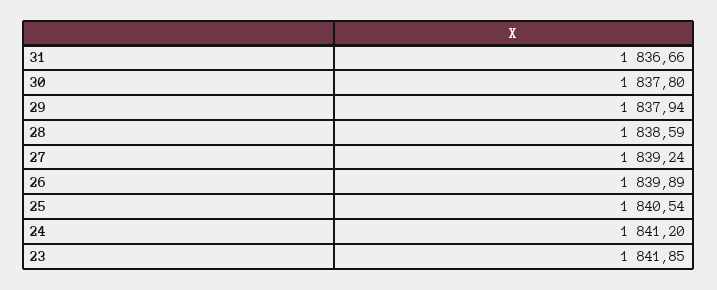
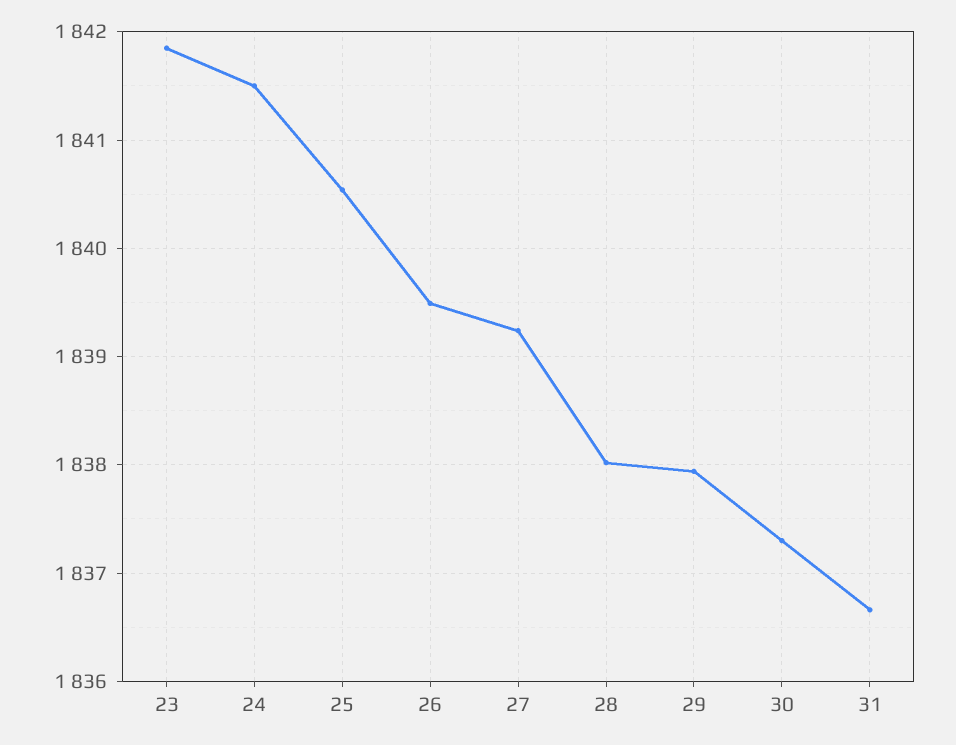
30: 1837.8 -> 1837.3
28: 1838.59 -> 1838
26: 1839.89 -> 1839.5
24: 1841.2 -> 1841.5

